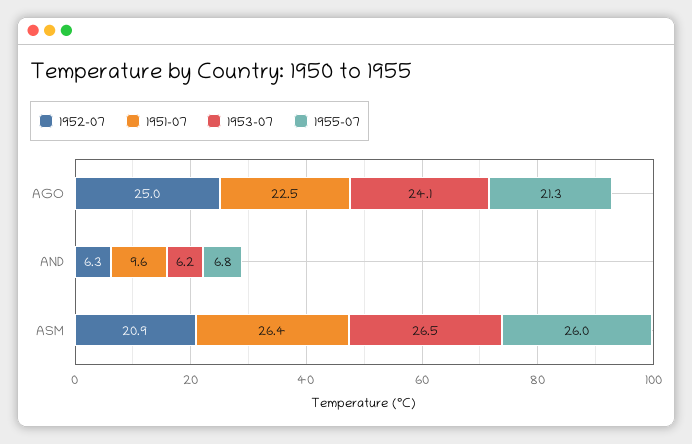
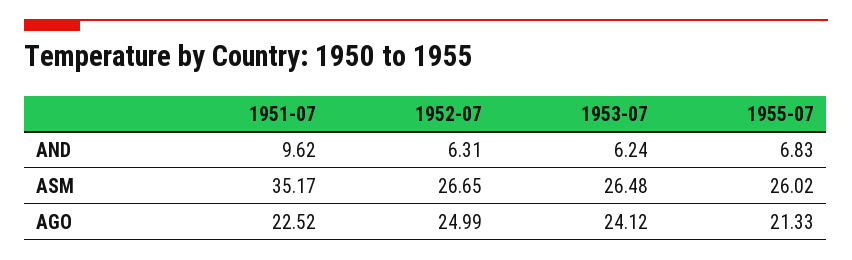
1952-07, ASM: 20.9 -> 26.65
1951-07, ASM: 26.4 -> 35.17

